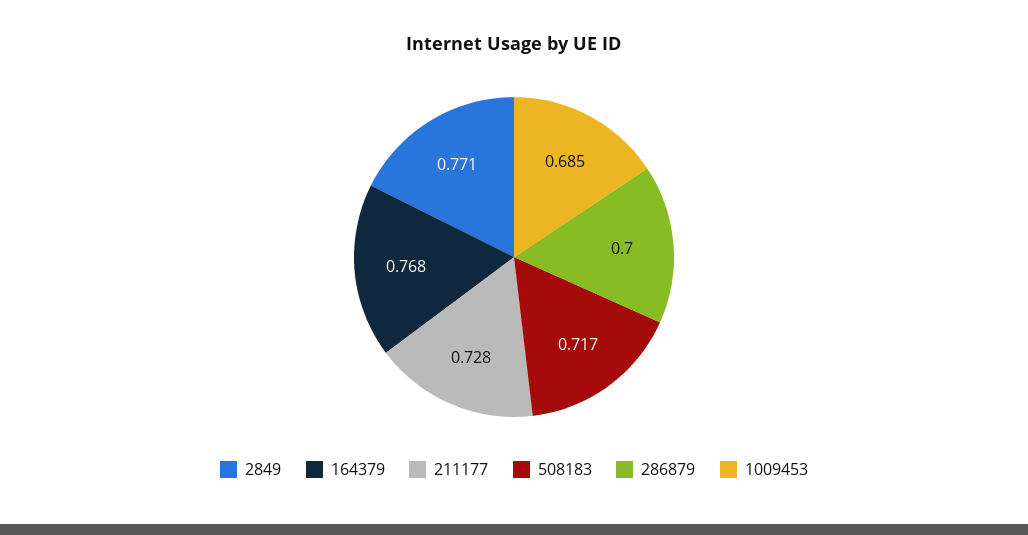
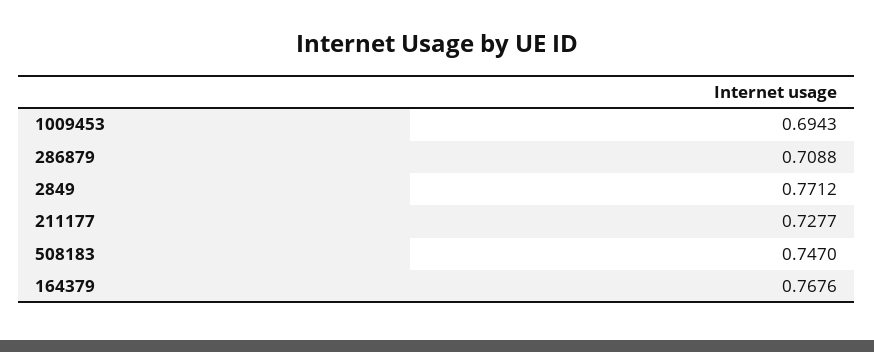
508183: 0.717 -> 0.747
286879: 0.7 -> 0.7088
1009453: 0.685 -> 0.6943

